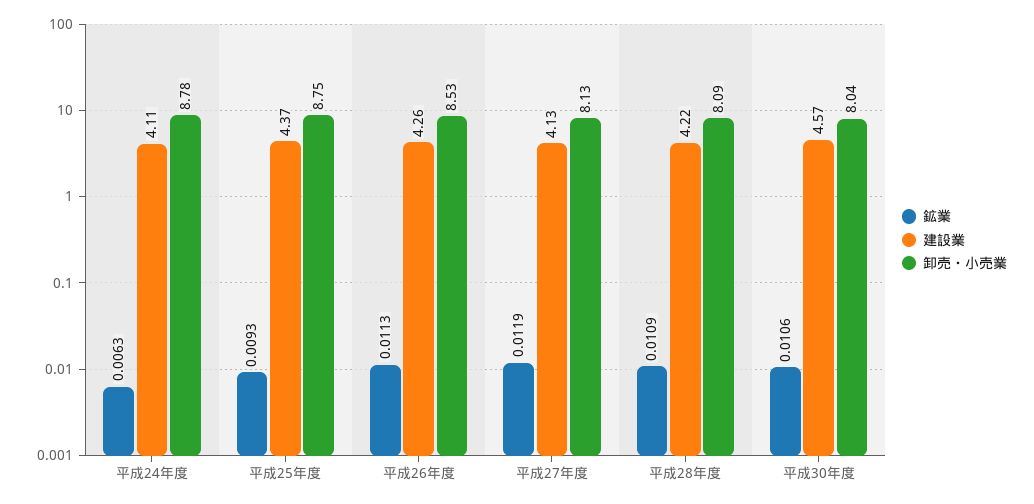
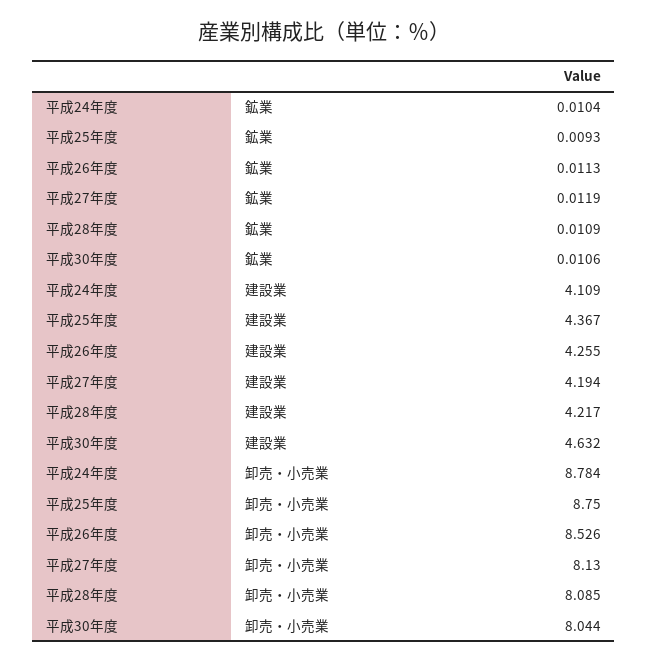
鉱業, 平成24年度: 0.0063 -> 0.0104
建設業, 平成27年度: 4.13 -> 4.194
建設業, 平成30年度: 4.57 -> 4.632

